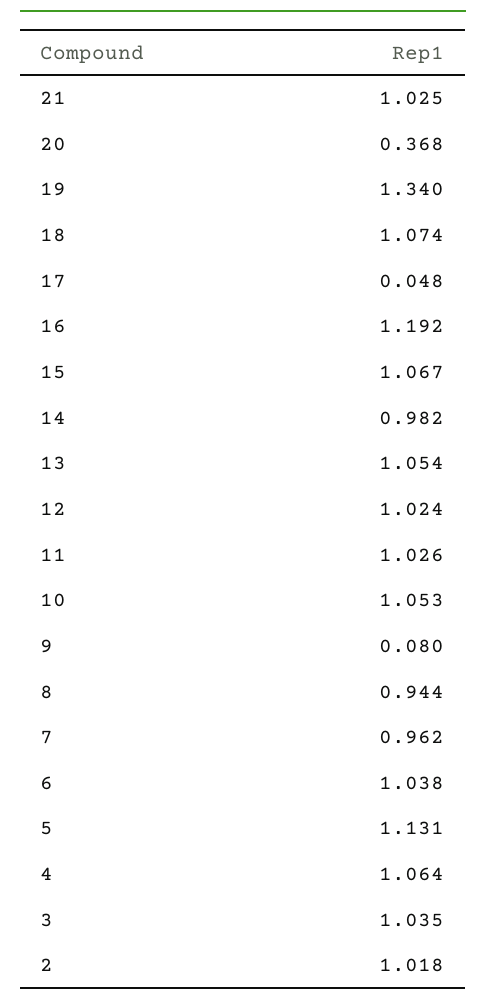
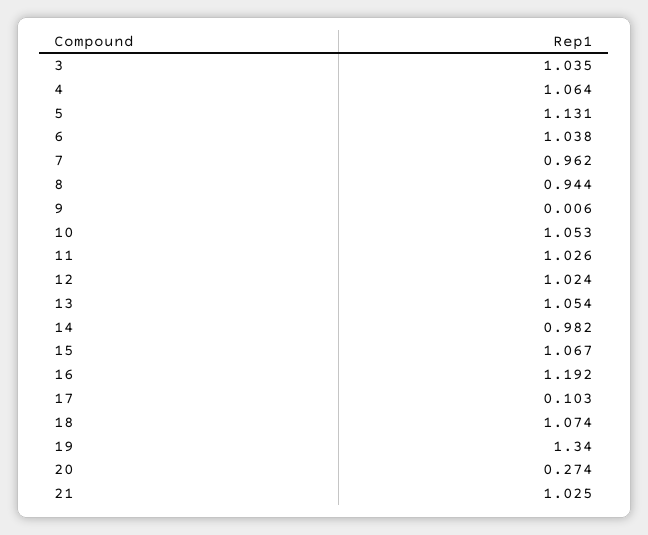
20: 0.368 -> 0.274
17: 0.048 -> 0.103
9: 0.08 -> 0.006
2: 1.018 -> none

